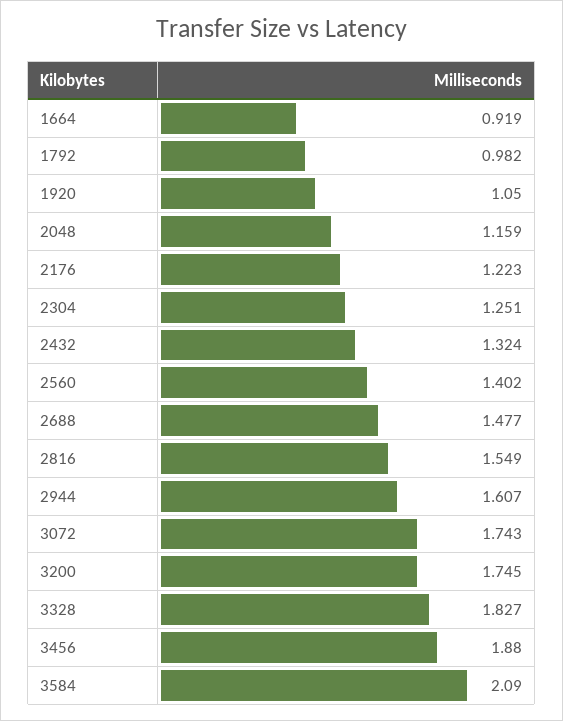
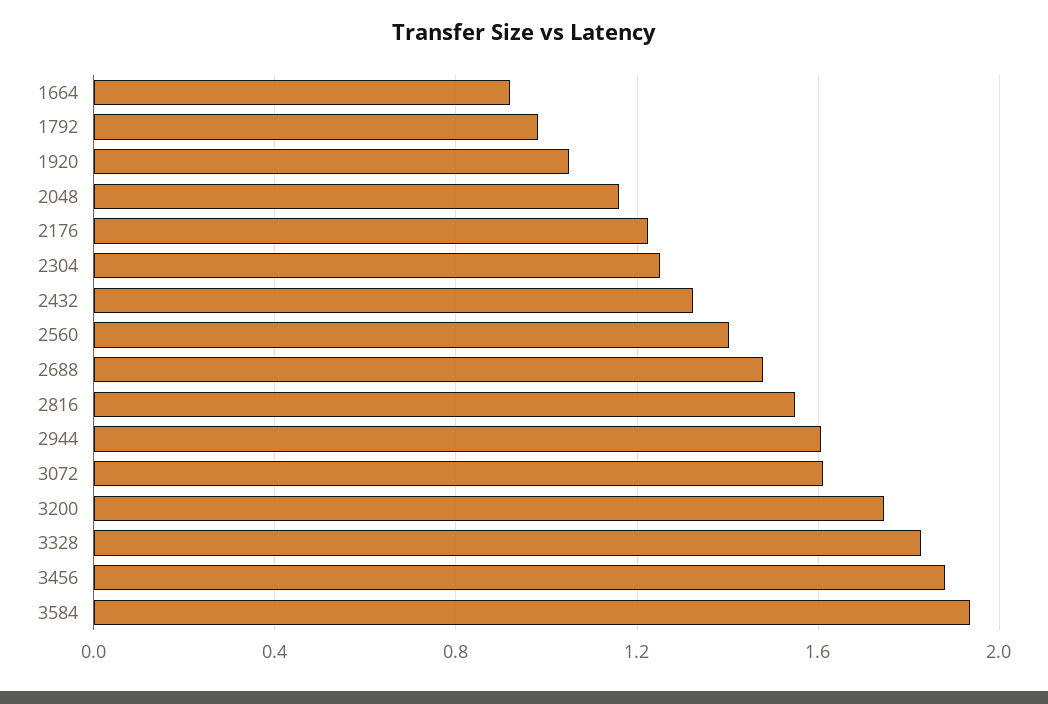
3072: 1.743 -> 1.6
3584: 2.09 -> 1.95

